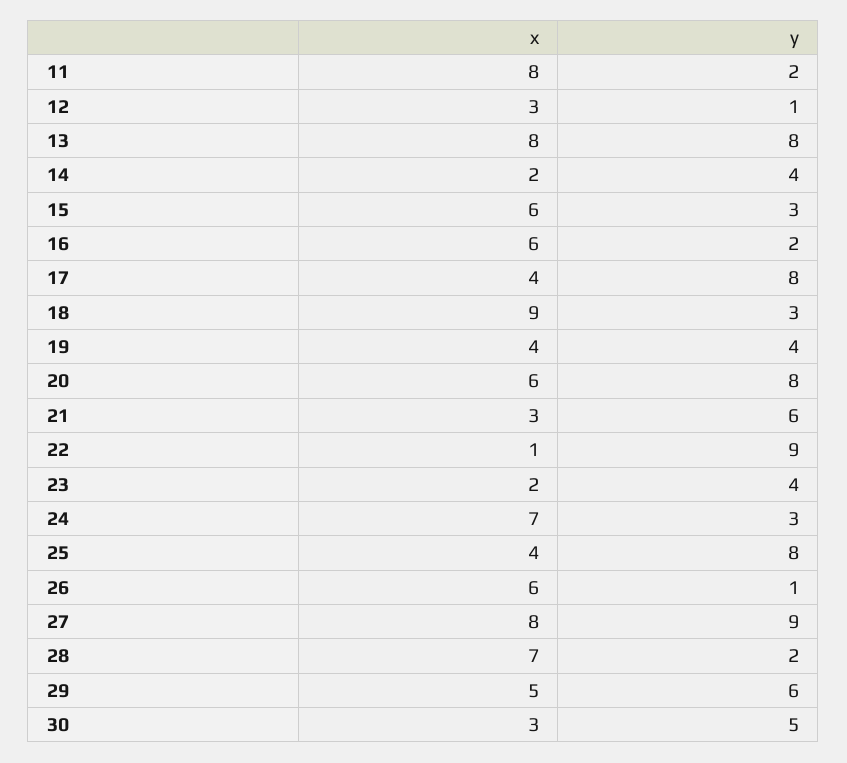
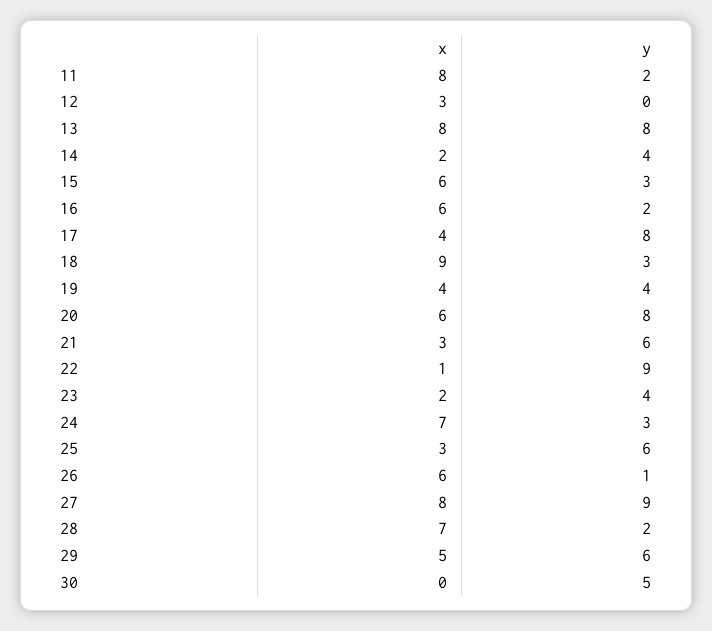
y, 12: 1 -> 0
x, 25: 4 -> 3
y, 25: 8 -> 6
x, 30: 3 -> 0

